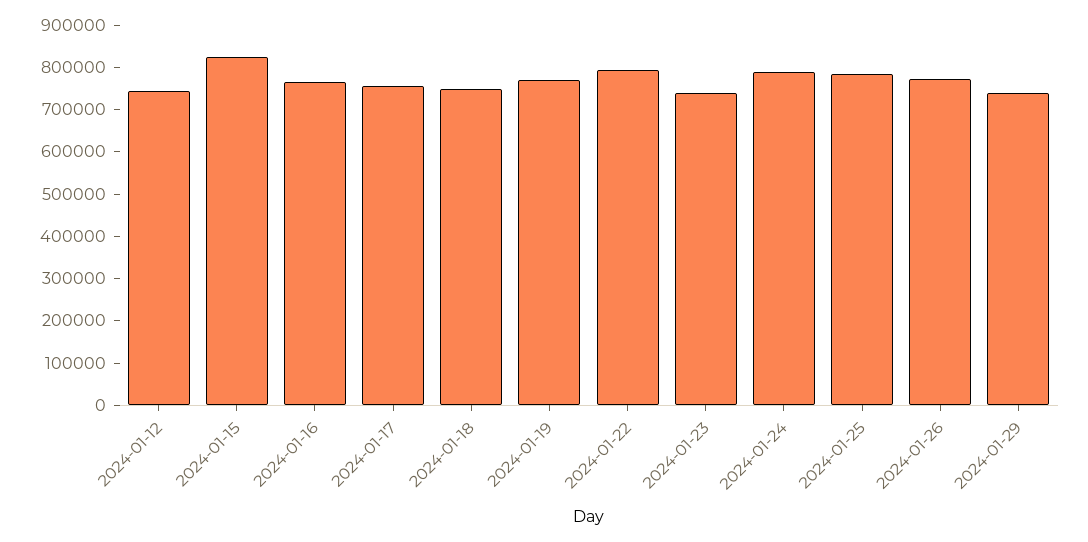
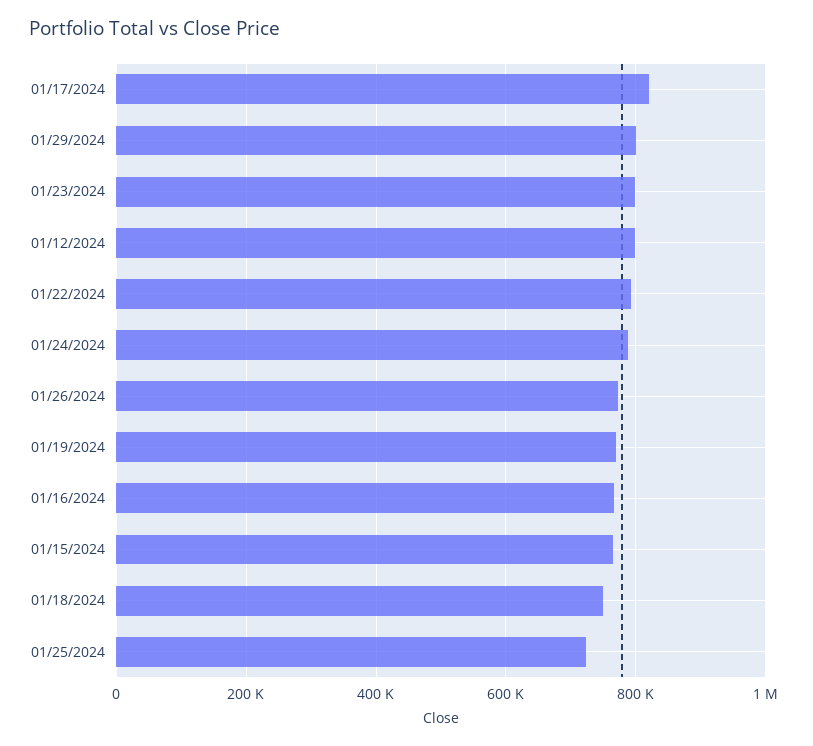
2024-01-12: 740000 -> 800000
2024-01-15: 820000 -> 760000
2024-01-17: 760000 -> 820000
2024-01-23: 740000 -> 800000
2024-01-25: 780000 -> 720000
2024-01-29: 740000 -> 800000

